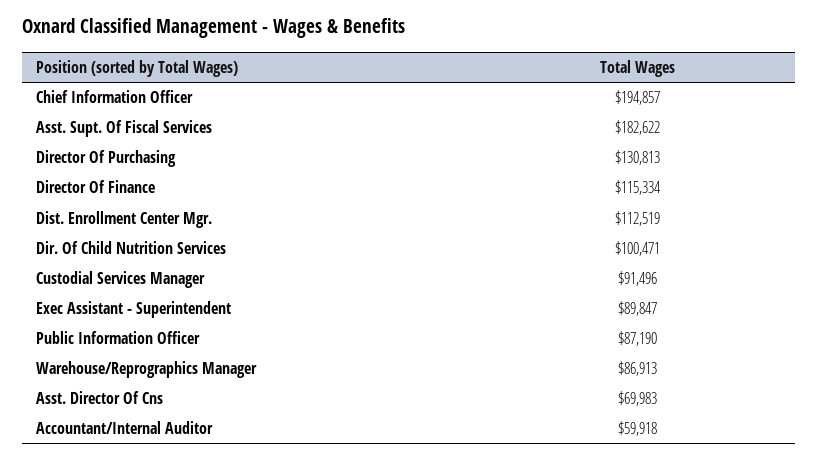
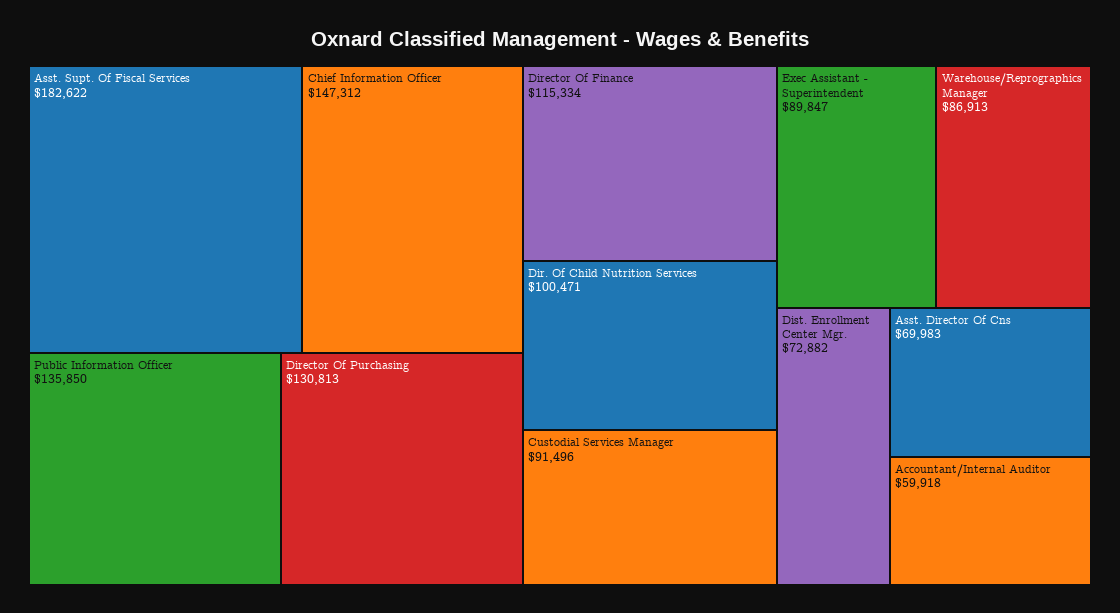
Chief Information Officer: 194857 -> 147312
Dist. Enrollment Center Mgr.: 112519 -> 72882
Public Information Officer: 87190 -> 135850

